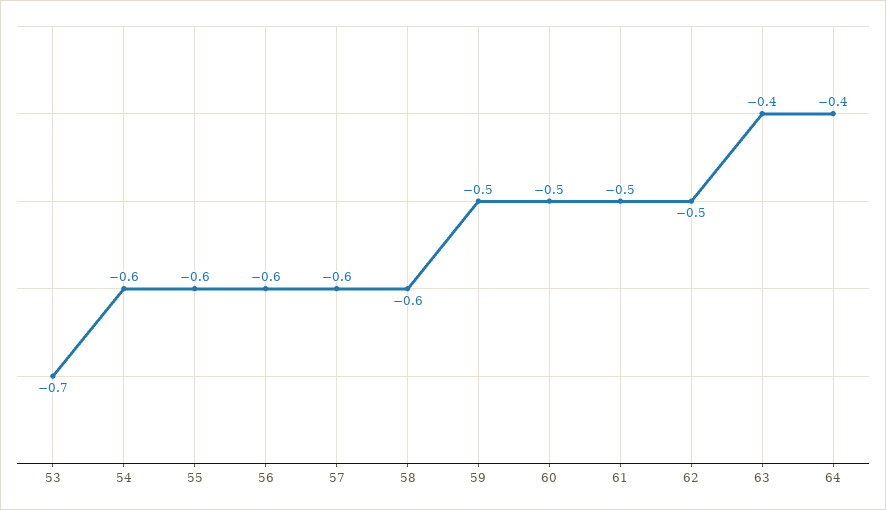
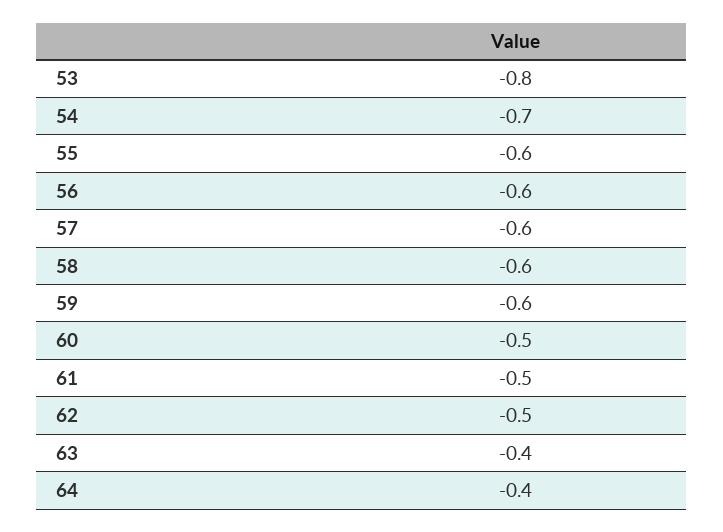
53: -0.7 -> -0.8
54: -0.6 -> -0.7
59: -0.5 -> -0.6

